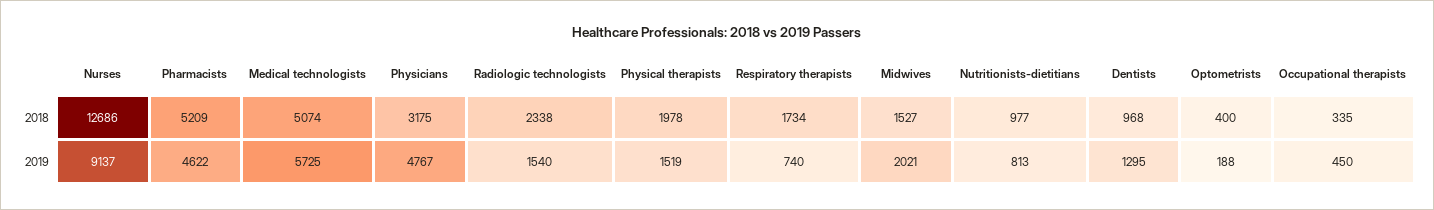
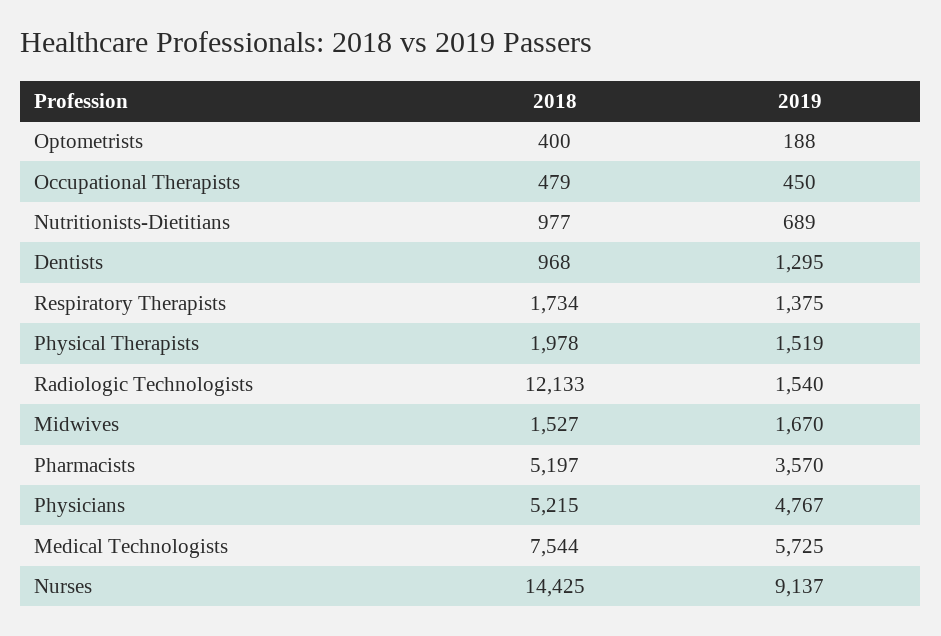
Nurses, 2018: 12686 -> 14425
Pharmacists, 2018: 5209 -> 5197
Medical technologists, 2018: 5074 -> 7544
Physicians, 2018: 3175 -> 5215
Radiologic technologists, 2018: 2338 -> 12133
Occupational therapists, 2018: 335 -> 479
Pharmacists, 2019: 4622 -> 3570
Respiratory therapists, 2019: 740 -> 1375
Midwives, 2019: 2021 -> 1670
Nutritionists-dietitians, 2019: 813 -> 689

